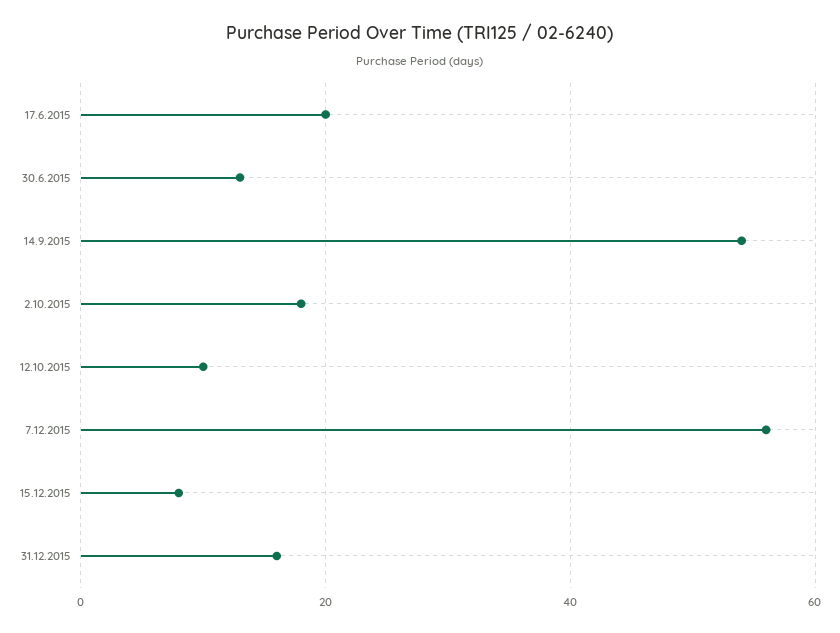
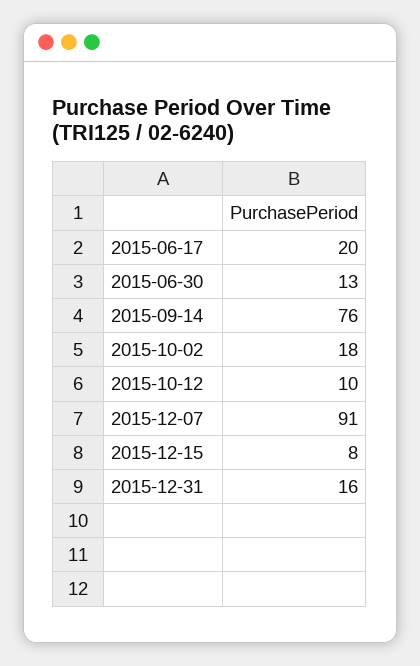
14.9.2015: 55 -> 76
7.12.2015: 55 -> 91

